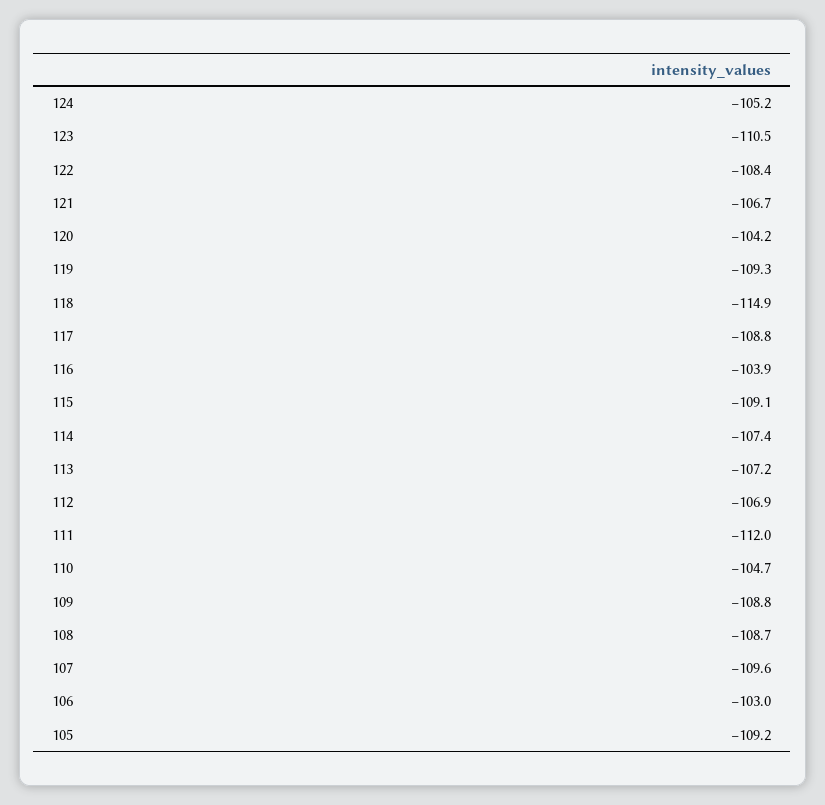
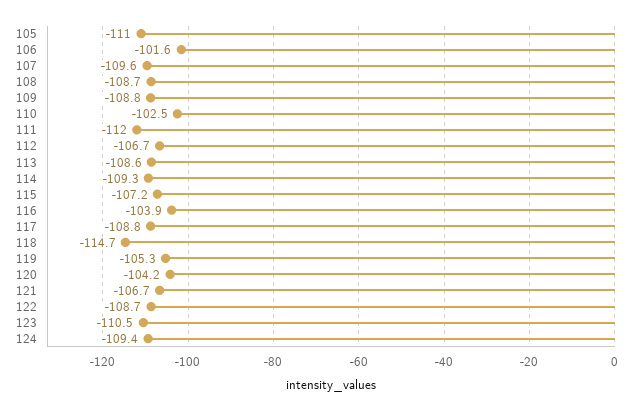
124: -105.2 -> -109.4
122: -108.4 -> -108.7
119: -109.3 -> -105.3
118: -114.9 -> -114.7
115: -109.1 -> -107.2
114: -107.4 -> -109.3
113: -107.2 -> -108.6
112: -106.9 -> -106.7
110: -104.7 -> -102.5
106: -103 -> -101.6
105: -109.2 -> -111

